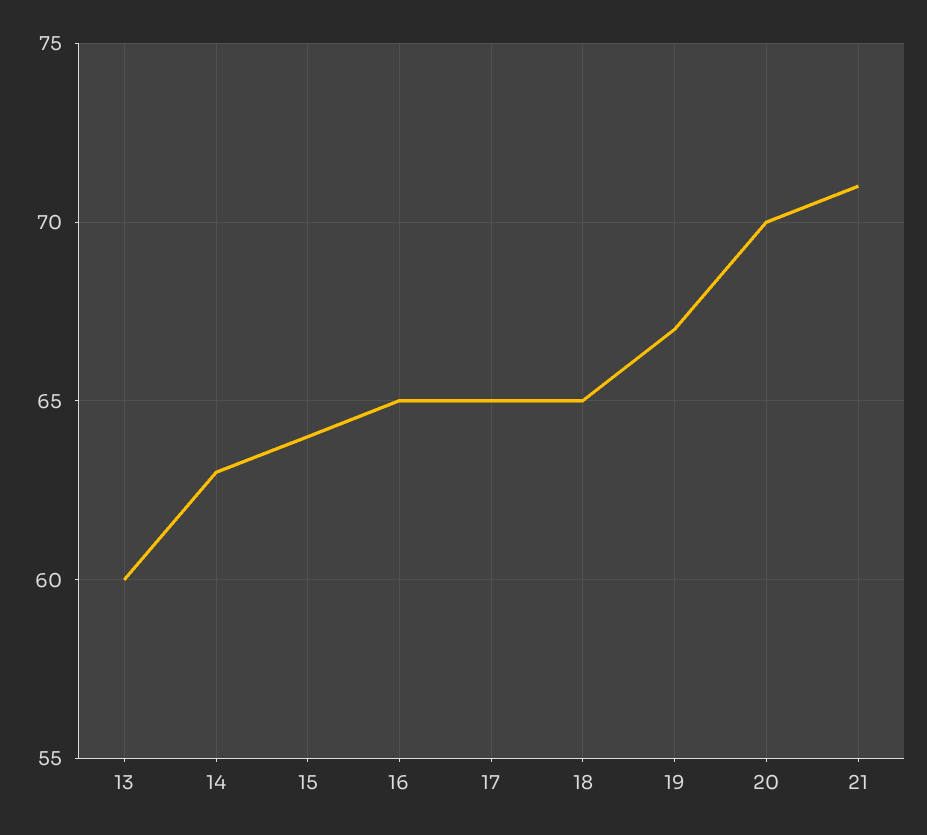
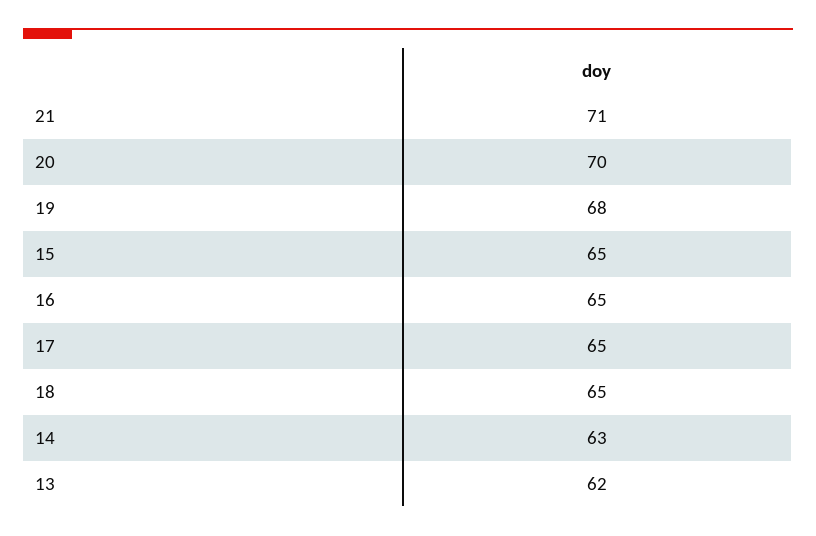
13: 60 -> 62
15: 64 -> 65
19: 67 -> 68

